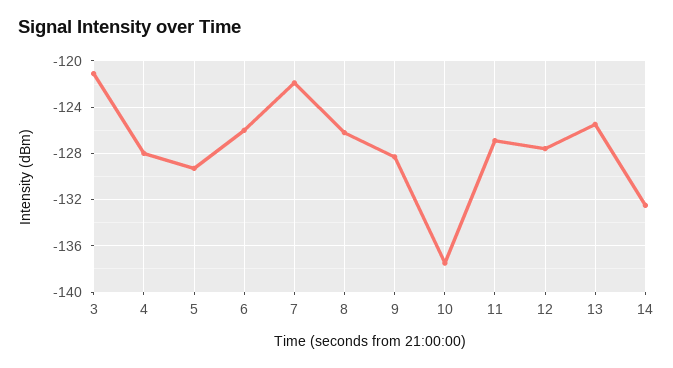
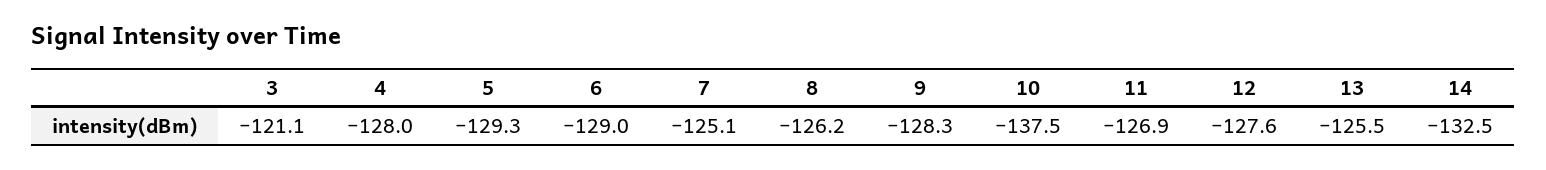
6: -126 -> -129
7: -122 -> -125.1

